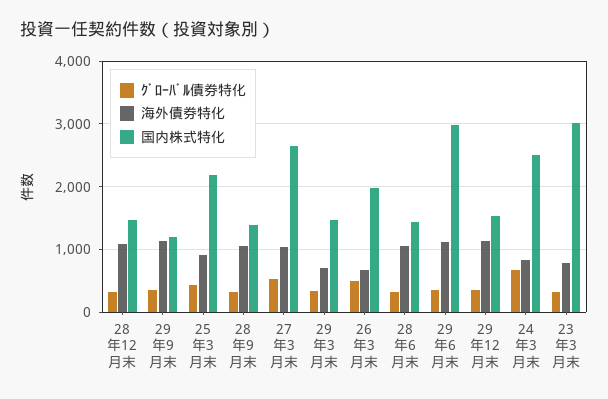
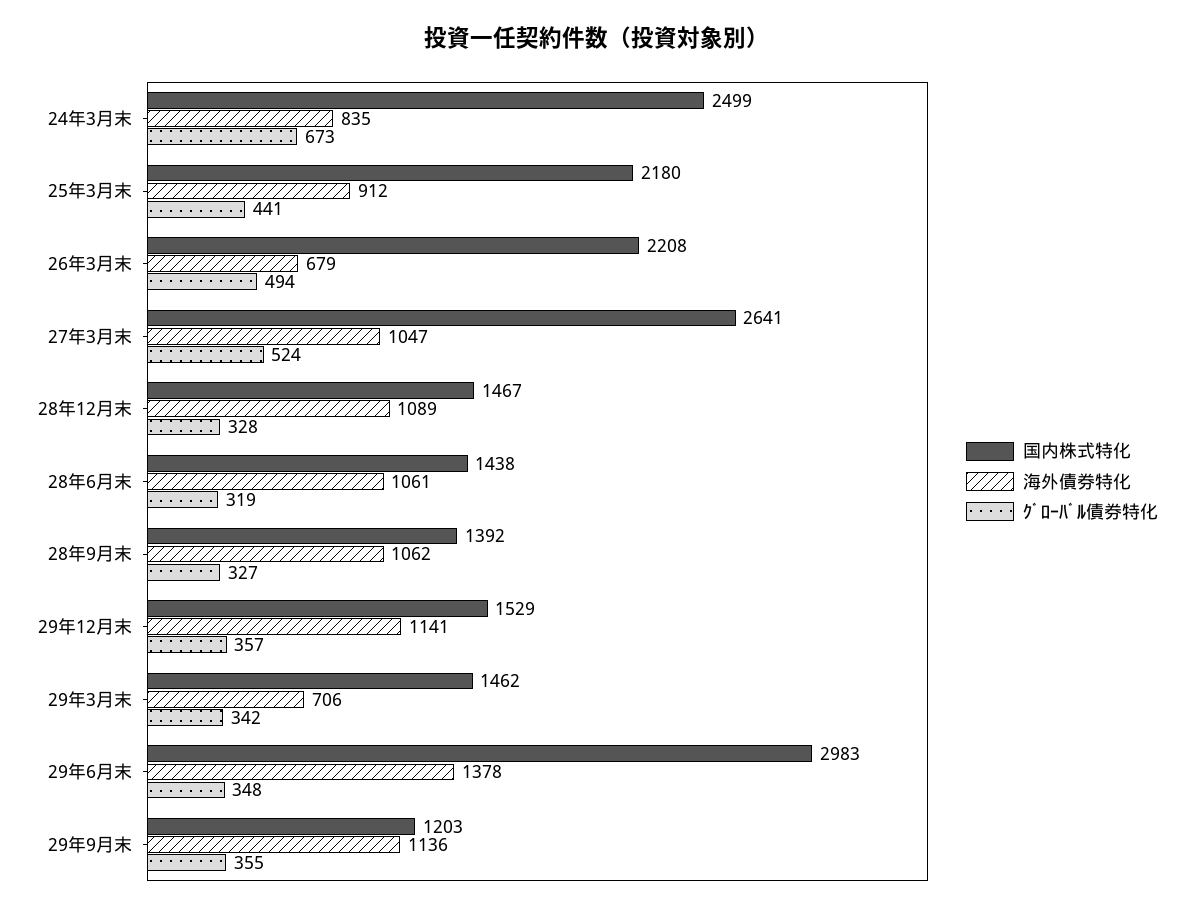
国内株式特化, 26年3月末: 2000 -> 2208
海外債券特化, 29年6月末: 1100 -> 1378
ｸﾞﾛｰﾊﾞﾙ債券特化, 23年3月末: 300 -> none
海外債券特化, 23年3月末: 800 -> none
国内株式特化, 23年3月末: 3000 -> none

